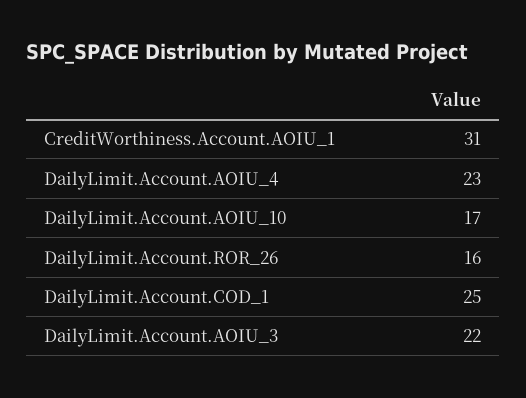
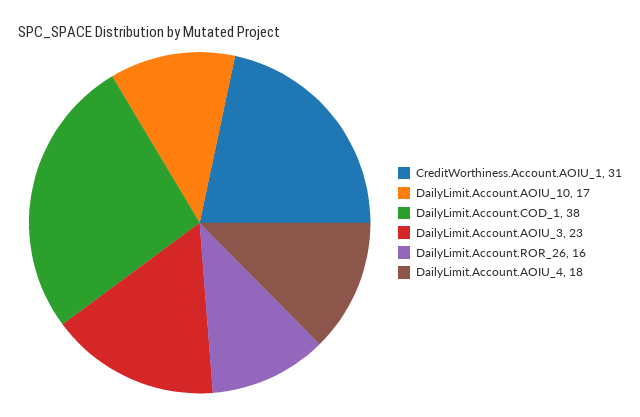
DailyLimit.Account.AOIU_4: 23 -> 18
DailyLimit.Account.COD_1: 25 -> 38
DailyLimit.Account.AOIU_3: 22 -> 23

